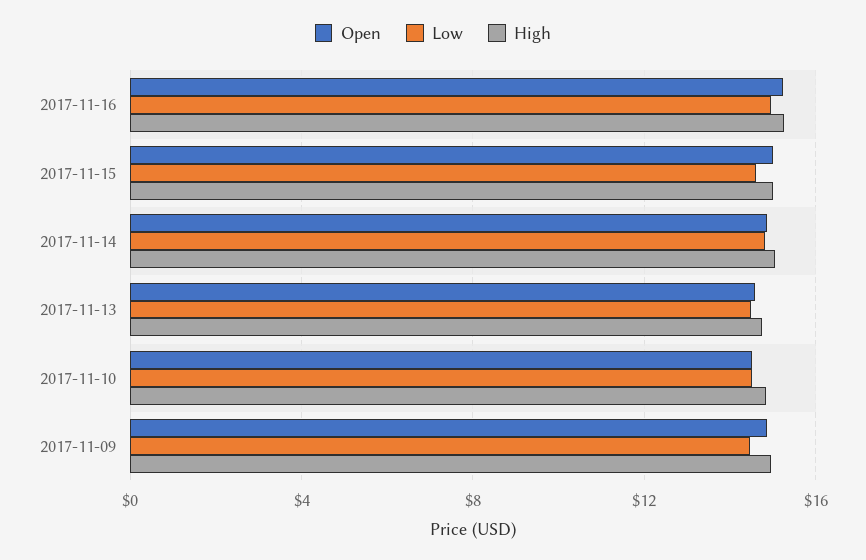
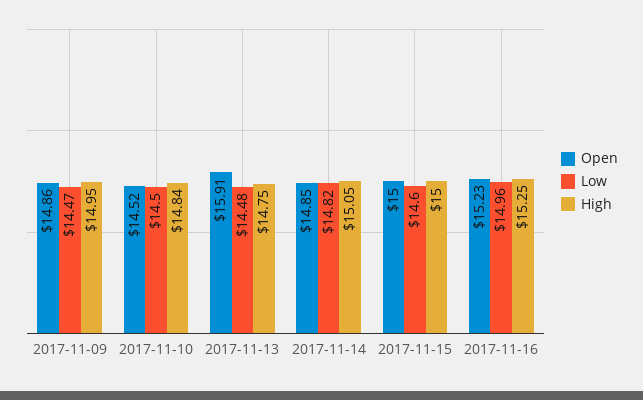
Open, 2017-11-13: 14.5 -> 15.91

